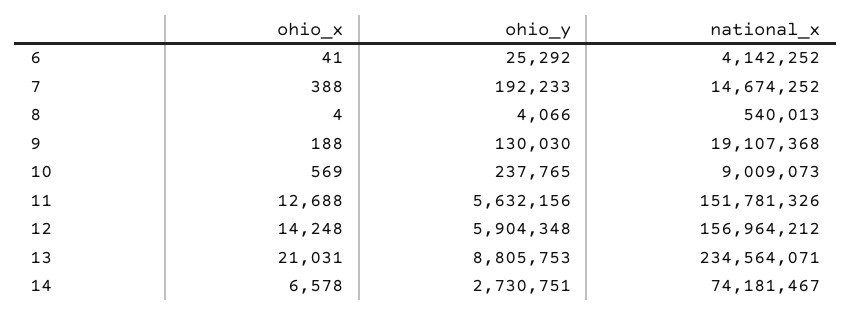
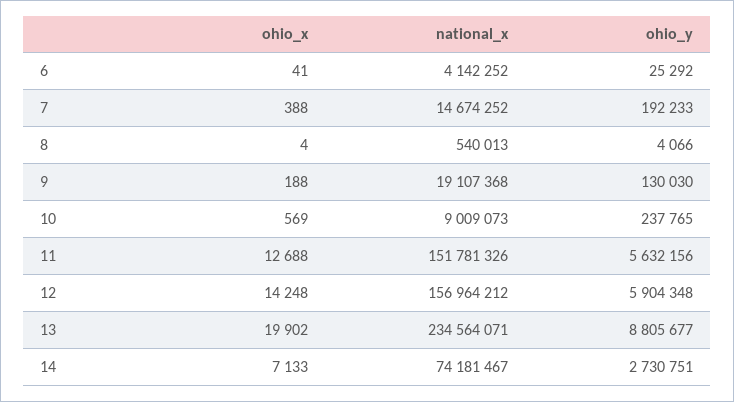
ohio_x, 13: 21031 -> 19902
ohio_y, 13: 8805753 -> 8805677
ohio_x, 14: 6578 -> 7133

